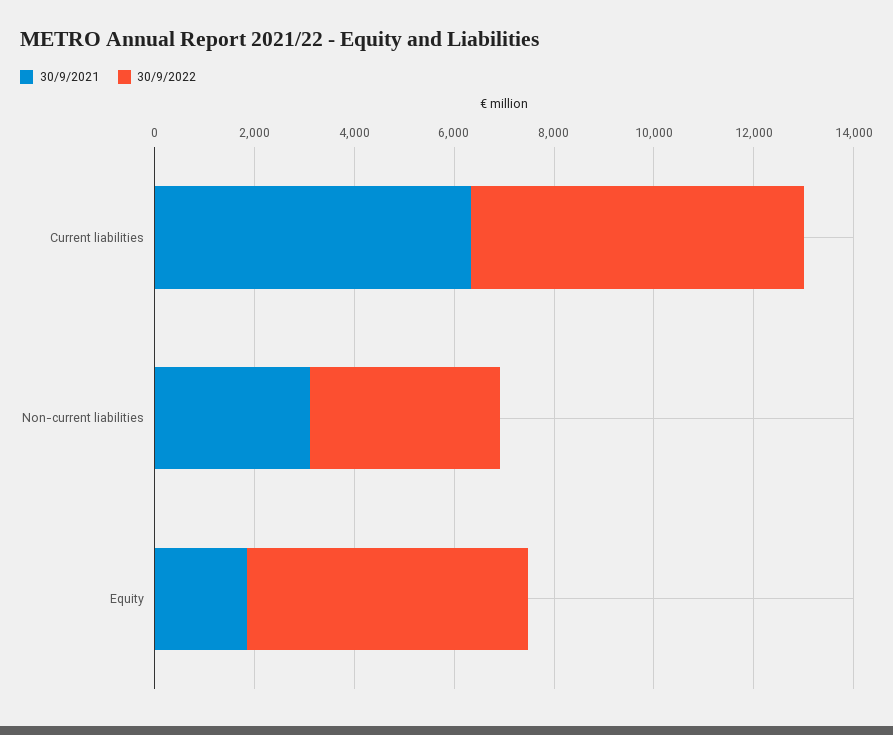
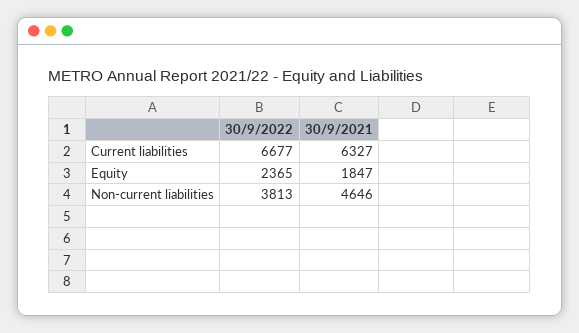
30/9/2021, Non-current liabilities: 3000 -> 4646
30/9/2022, Equity: 5500 -> 2365

